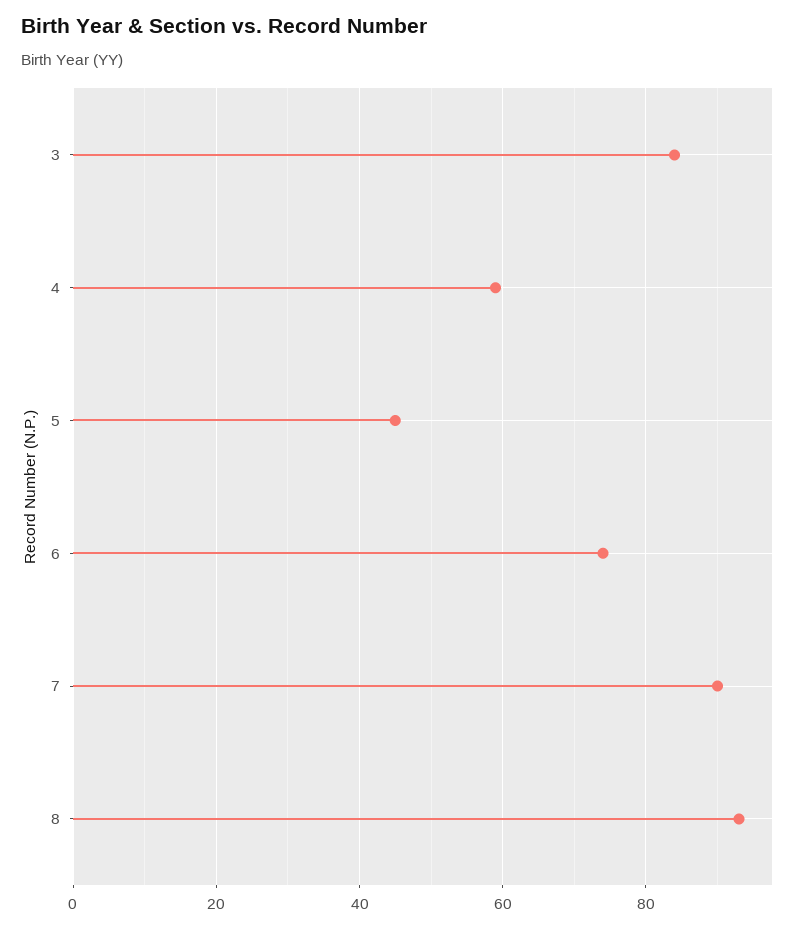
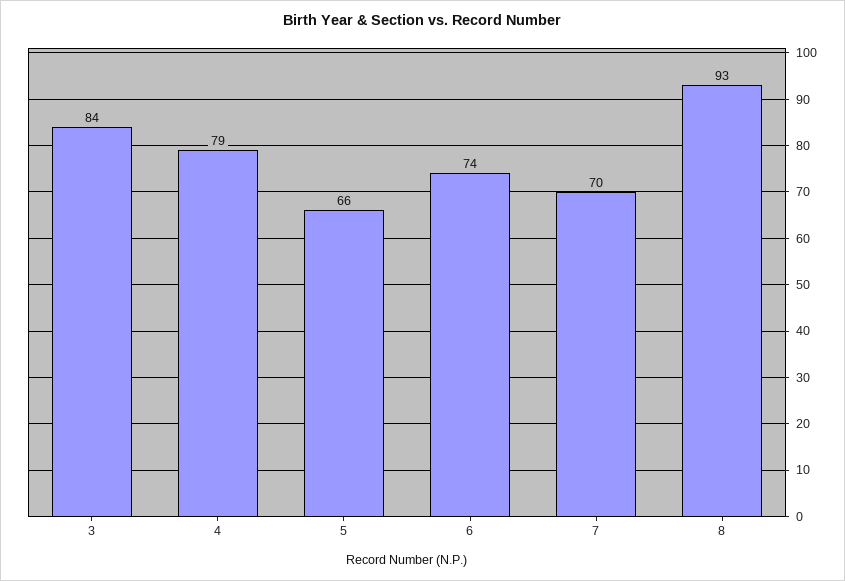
4: 60 -> 79
5: 45 -> 66
7: 90 -> 70

